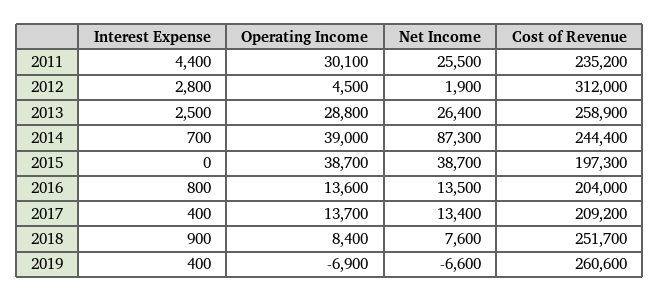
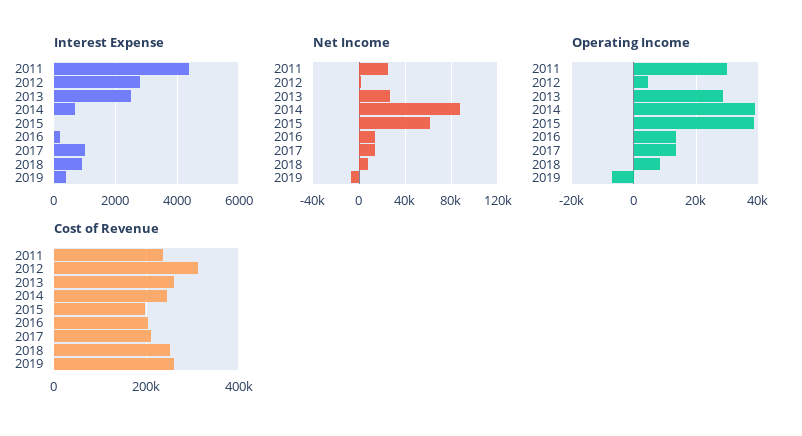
Net Income, 2015: 38700 -> 60000
Interest Expense, 2016: 800 -> 200
Interest Expense, 2017: 400 -> 1000

